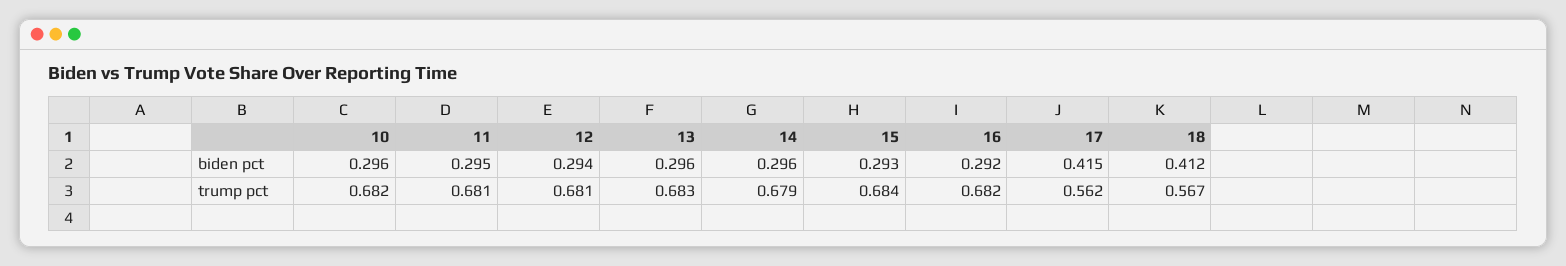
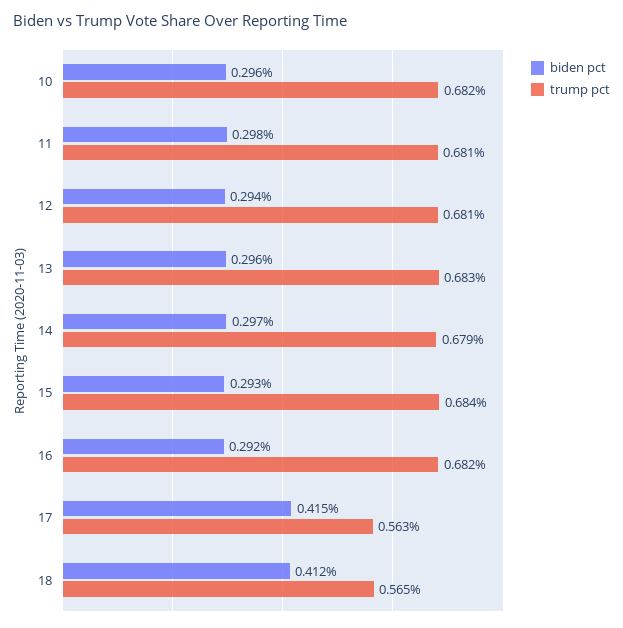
biden pct, 11: 0.295 -> 0.298
biden pct, 14: 0.296 -> 0.297
trump pct, 17: 0.562 -> 0.563
trump pct, 18: 0.567 -> 0.565

